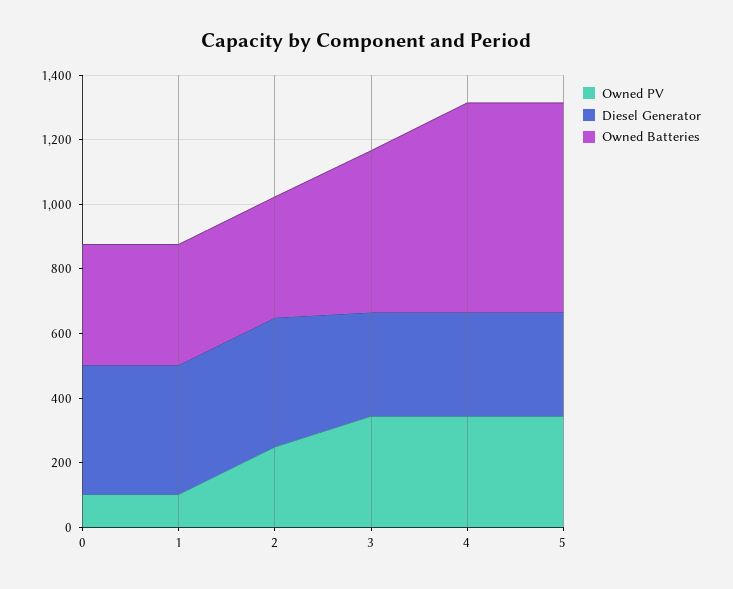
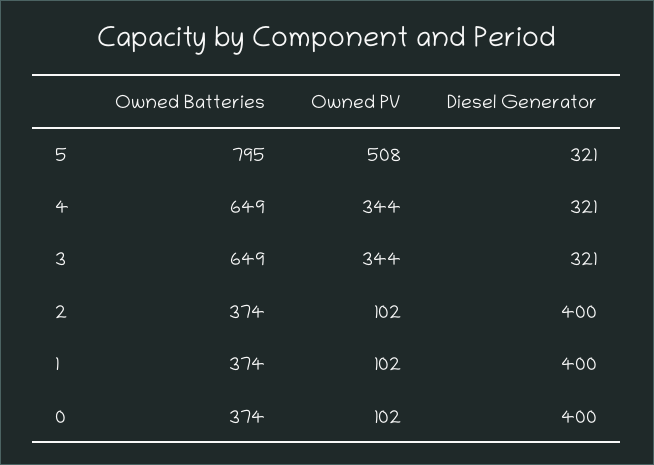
Owned PV, 2: 250 -> 102
Owned Batteries, 3: 500 -> 649
Owned PV, 5: 350 -> 508
Owned Batteries, 5: 650 -> 795

